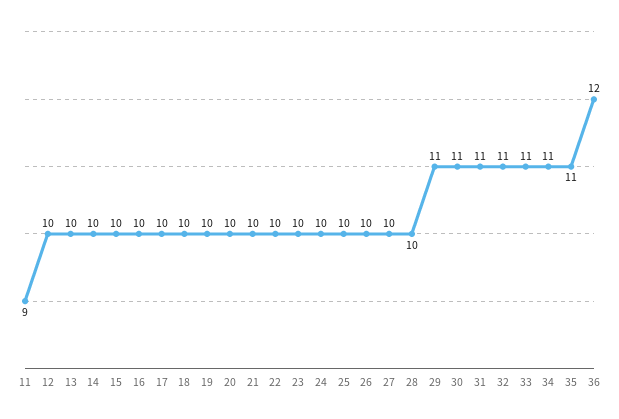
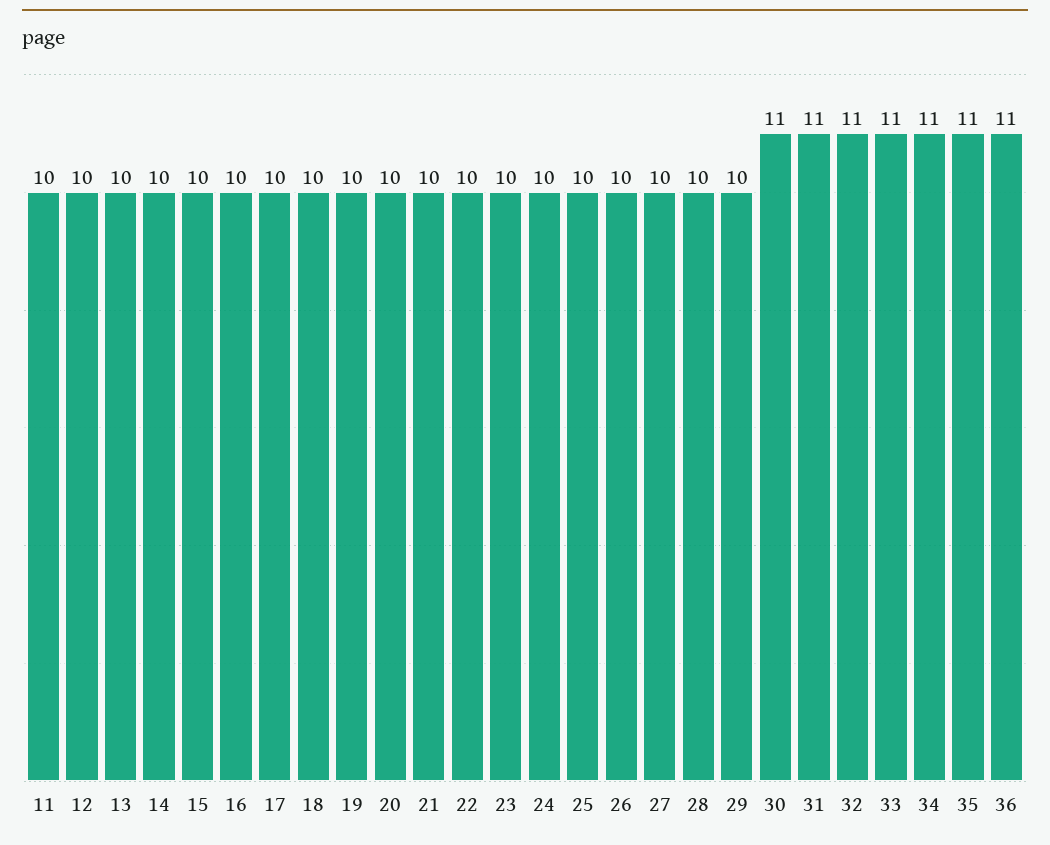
11: 9 -> 10
29: 11 -> 10
36: 12 -> 11

